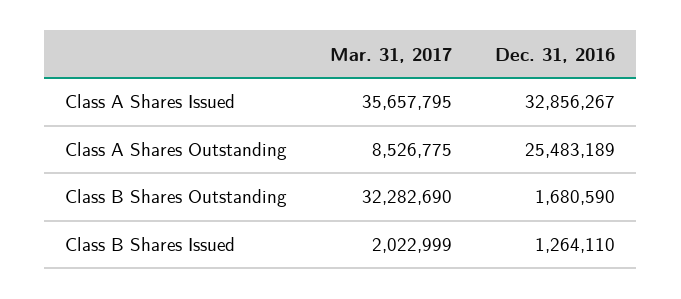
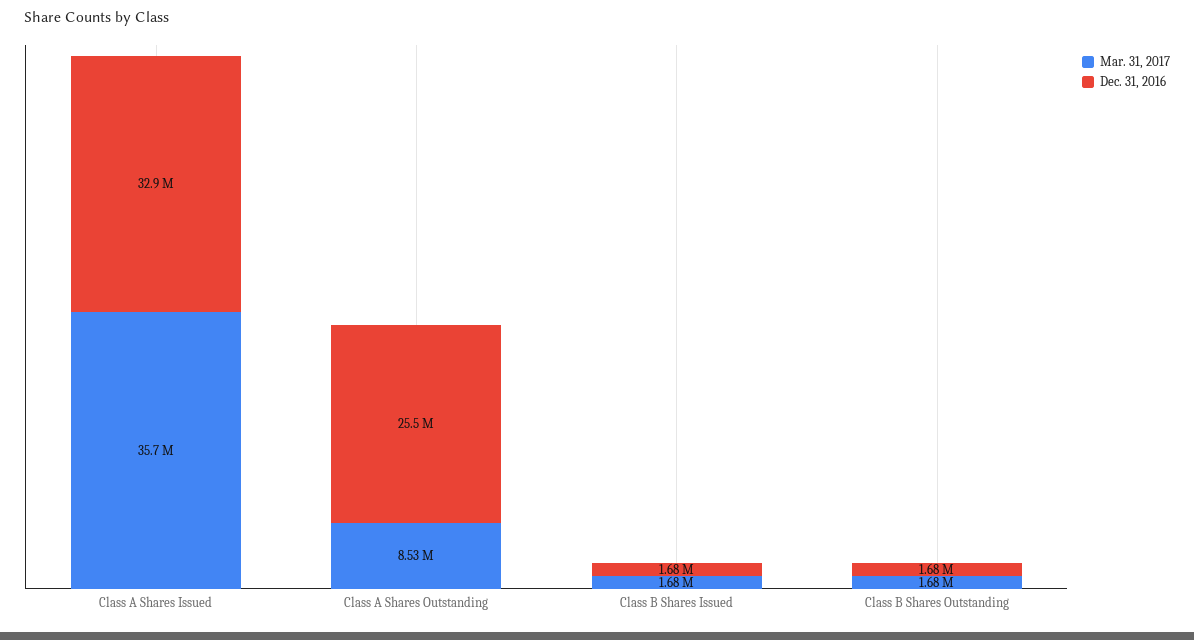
Mar. 31, 2017, Class B Shares Outstanding: 32282690 -> 1680000
Mar. 31, 2017, Class B Shares Issued: 2022999 -> 1680000
Dec. 31, 2016, Class B Shares Issued: 1264110 -> 1680000

